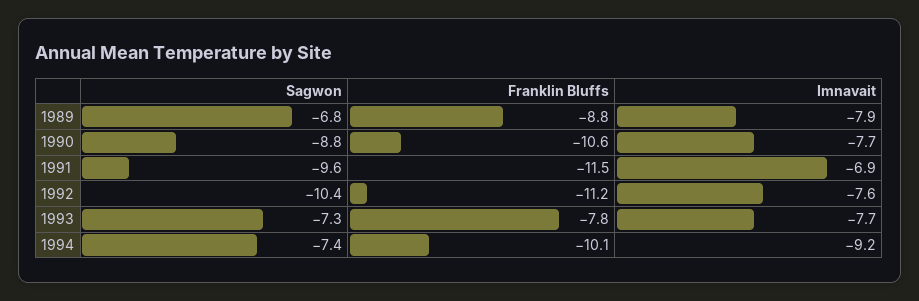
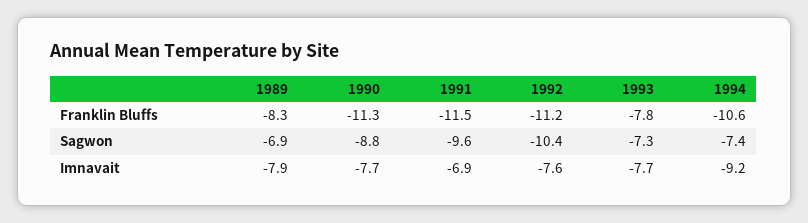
Sagwon, 1989: -6.8 -> -6.9
Franklin Bluffs, 1989: -8.8 -> -8.3
Franklin Bluffs, 1990: -10.6 -> -11.3
Franklin Bluffs, 1994: -10.1 -> -10.6

